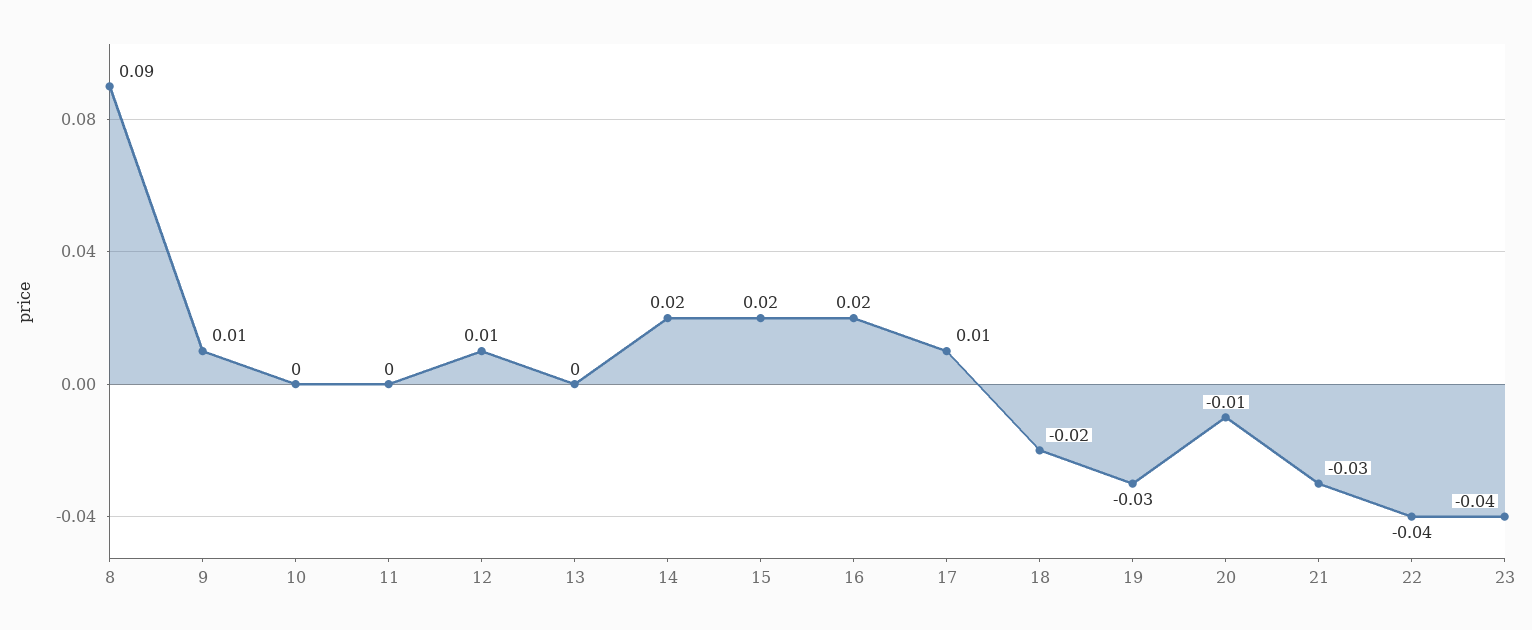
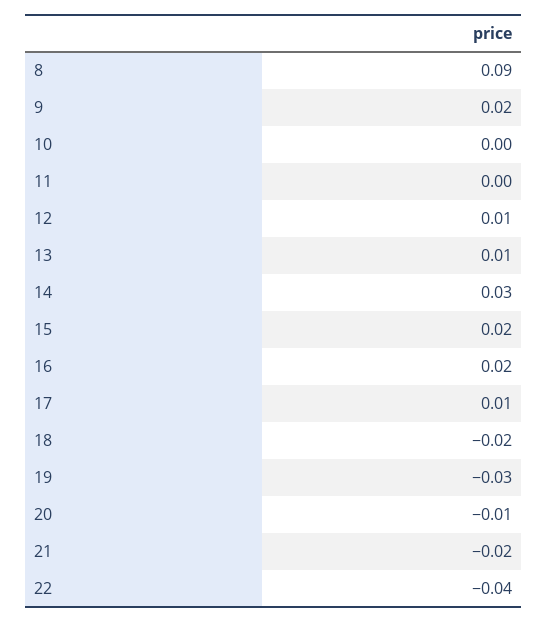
9: 0.01 -> 0.02
13: 0 -> 0.01
14: 0.02 -> 0.03
21: -0.03 -> -0.02
23: -0.04 -> none

